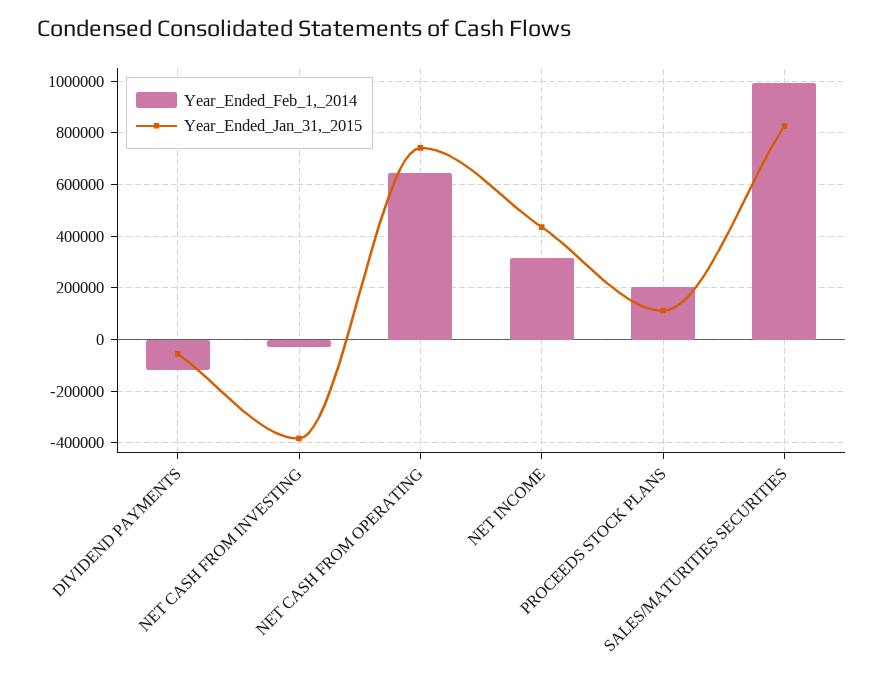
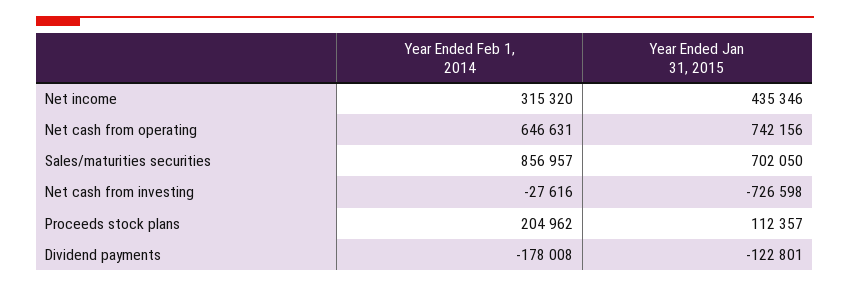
Year_Ended_Feb_1,_2014, DIVIDEND PAYMENTS: -125000 -> -178008
Year_Ended_Jan_31,_2015, DIVIDEND PAYMENTS: -50000 -> -122801
Year_Ended_Jan_31,_2015, NET CASH FROM INVESTING: -375000 -> -726598
Year_Ended_Feb_1,_2014, SALES/MATURITIES SECURITIES: 1000000 -> 856957
Year_Ended_Jan_31,_2015, SALES/MATURITIES SECURITIES: 825000 -> 702050

